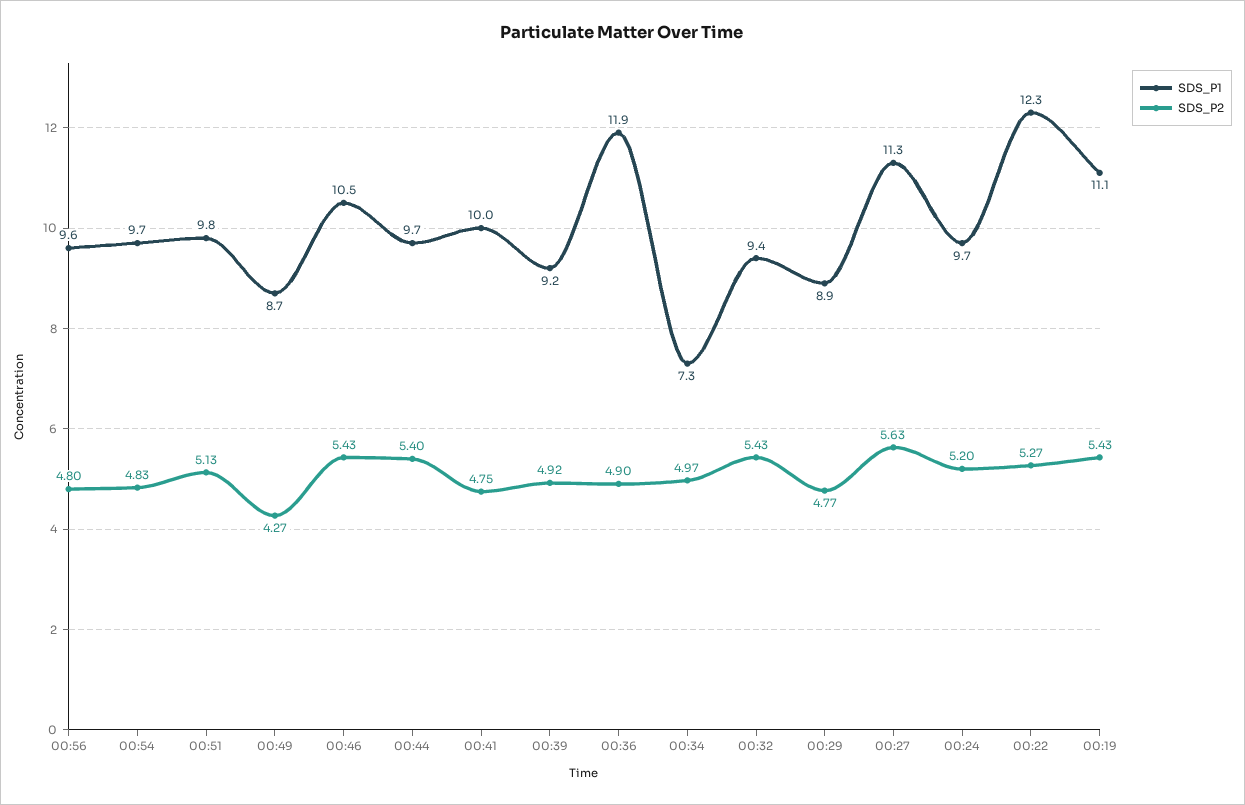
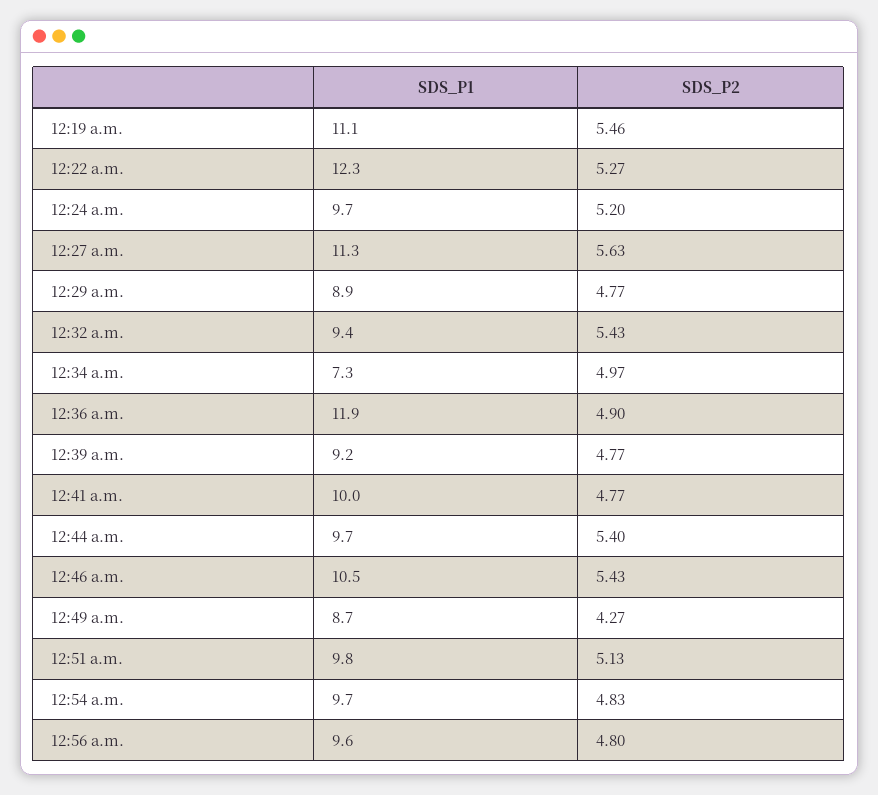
SDS_P2, 00:41: 4.75 -> 4.77
SDS_P2, 00:39: 4.92 -> 4.77
SDS_P2, 00:19: 5.43 -> 5.46

